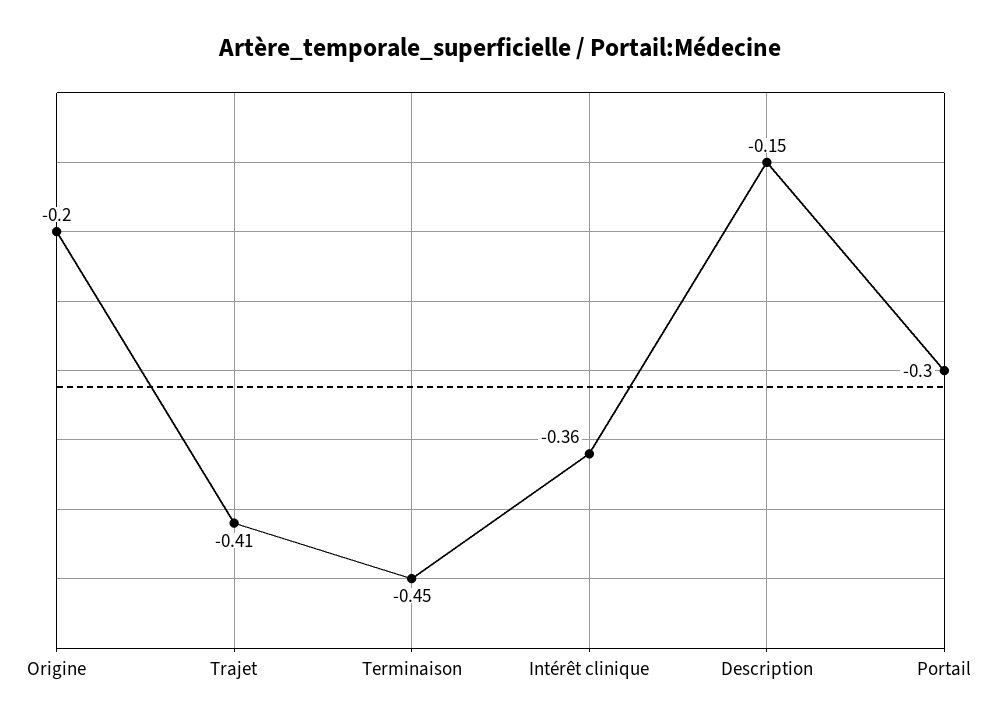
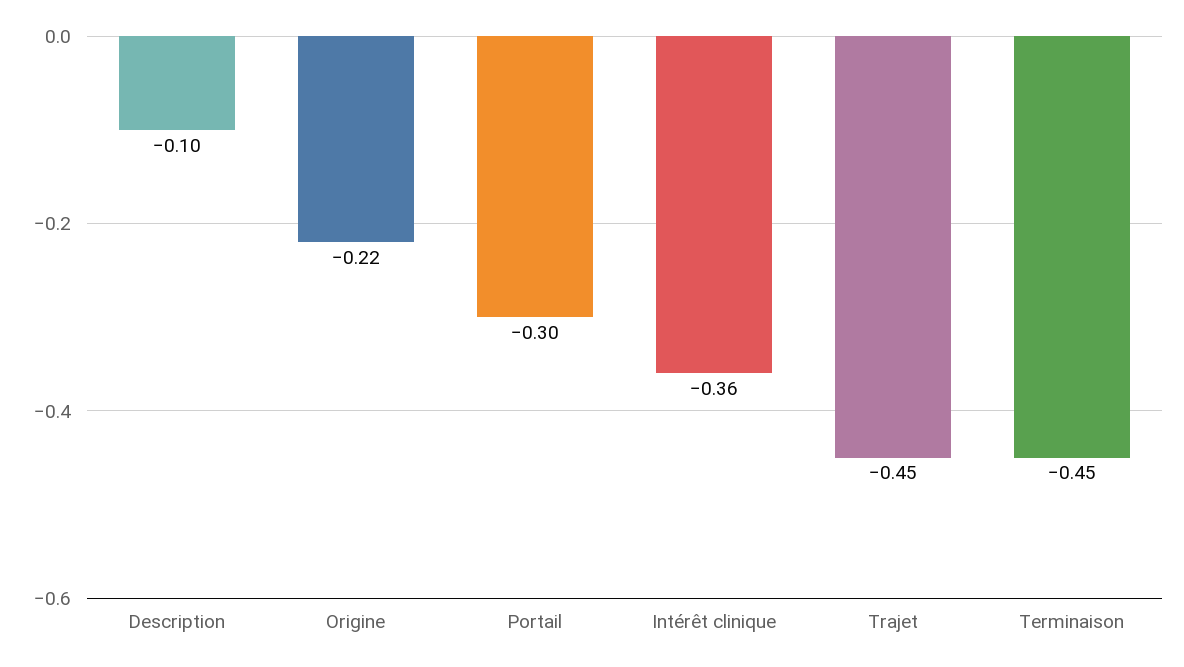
Origine: -0.2 -> -0.22
Trajet: -0.41 -> -0.45
Description: -0.15 -> -0.1

